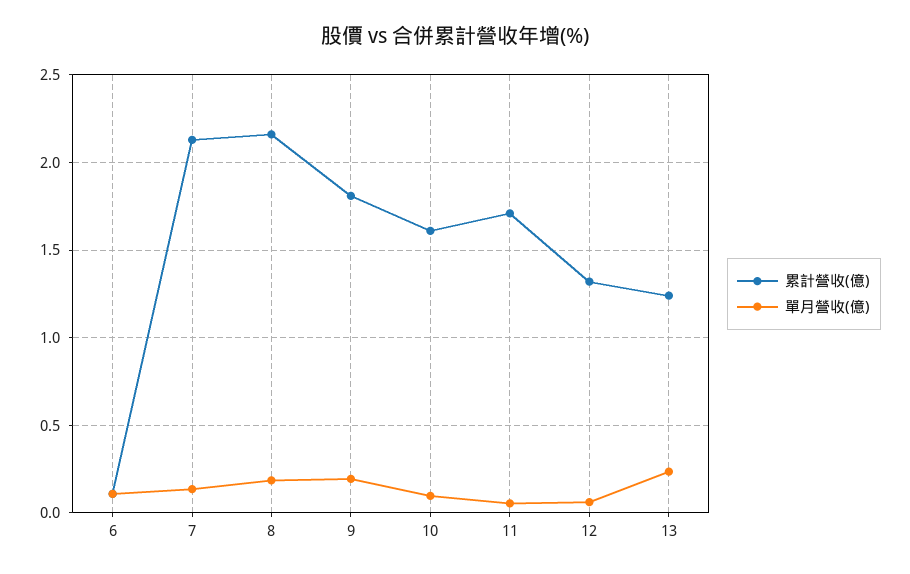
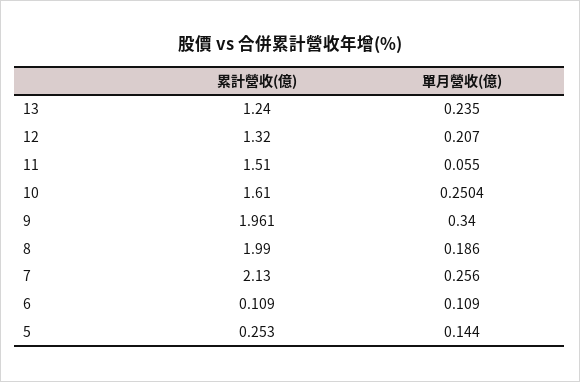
單月營收(億), 7: 0.15 -> 0.256
累計營收(億), 8: 2.15 -> 1.99
累計營收(億), 9: 1.8 -> 1.961
單月營收(億), 9: 0.2 -> 0.34
單月營收(億), 10: 0.1 -> 0.2504
累計營收(億), 11: 1.7 -> 1.51
單月營收(億), 12: 0.05 -> 0.207
累計營收(億), 5: none -> 0.253
單月營收(億), 5: none -> 0.144

